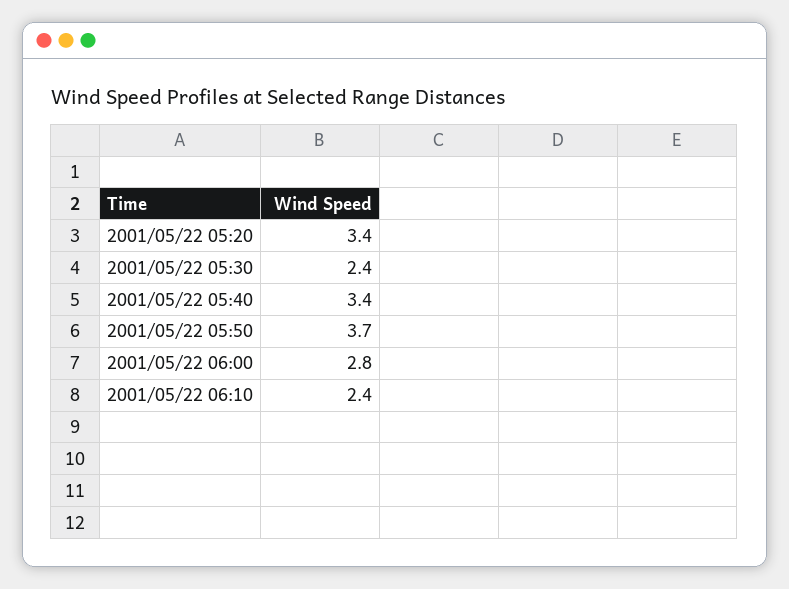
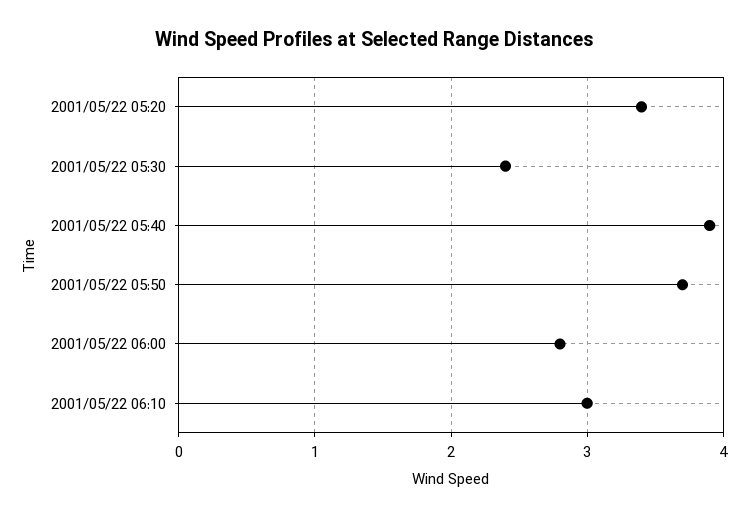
2001/05/22 05:40: 3.4 -> 3.9
2001/05/22 06:10: 2.4 -> 3

